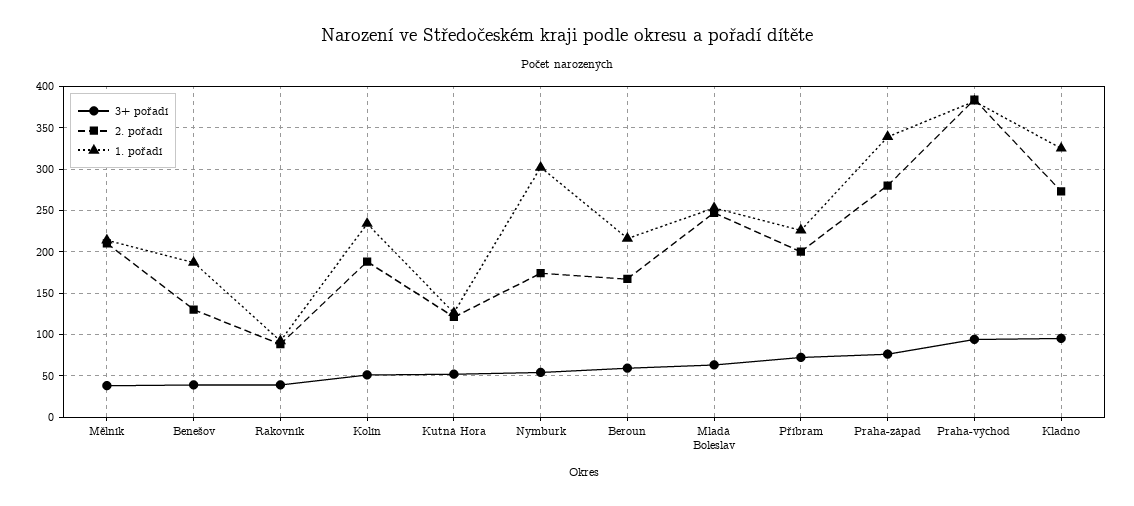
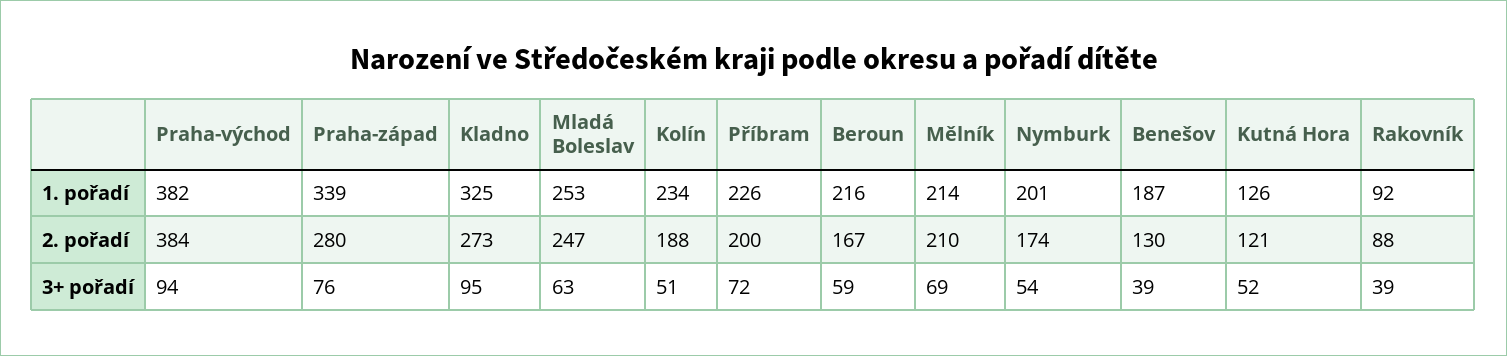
3+ pořadí, Mělník: 40 -> 69
1. pořadí, Nymburk: 300 -> 201

